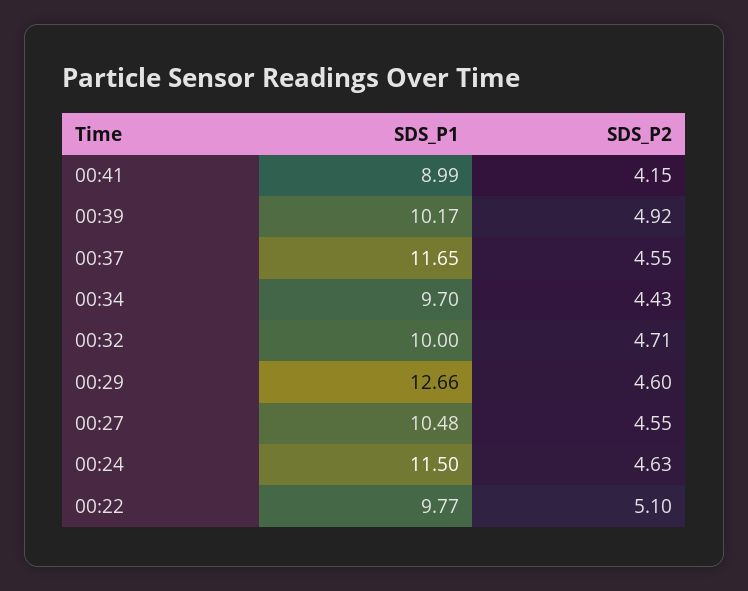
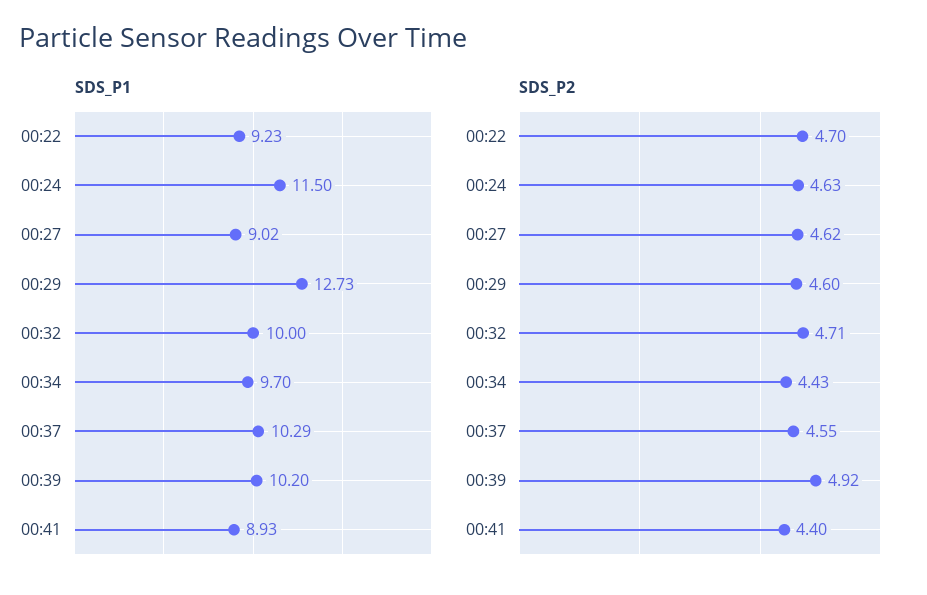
SDS_P1, 00:41: 8.99 -> 8.93
SDS_P2, 00:41: 4.15 -> 4.4
SDS_P1, 00:39: 10.17 -> 10.2
SDS_P1, 00:37: 11.65 -> 10.29
SDS_P1, 00:29: 12.66 -> 12.73
SDS_P1, 00:27: 10.48 -> 9.02
SDS_P2, 00:27: 4.55 -> 4.62
SDS_P1, 00:22: 9.77 -> 9.23
SDS_P2, 00:22: 5.1 -> 4.7

